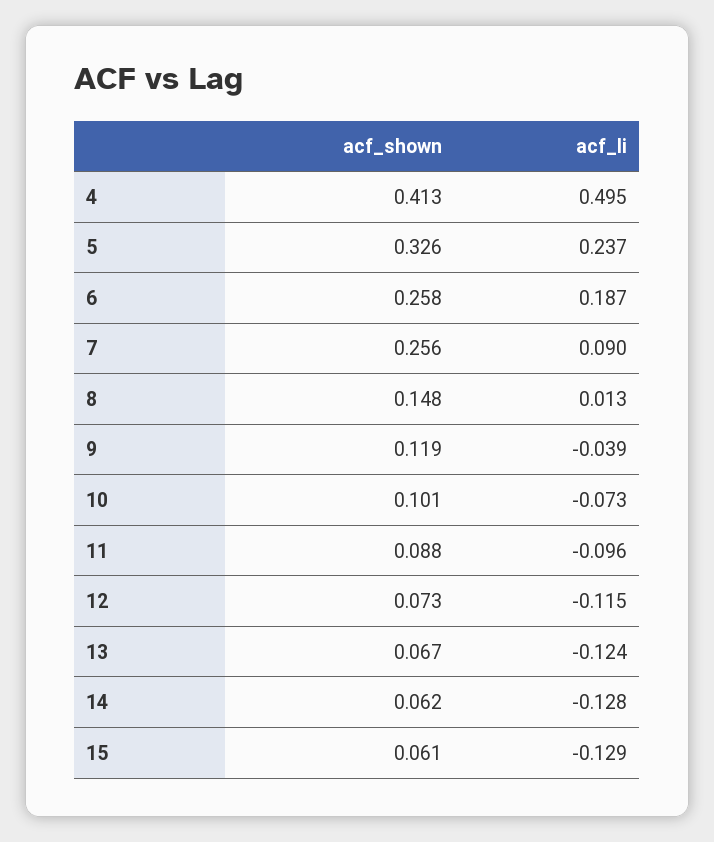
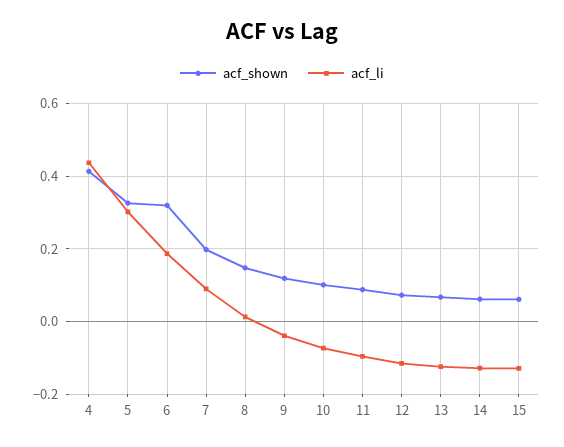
acf_li, 4: 0.495 -> 0.44
acf_li, 5: 0.237 -> 0.3
acf_shown, 6: 0.258 -> 0.32
acf_shown, 7: 0.256 -> 0.2

